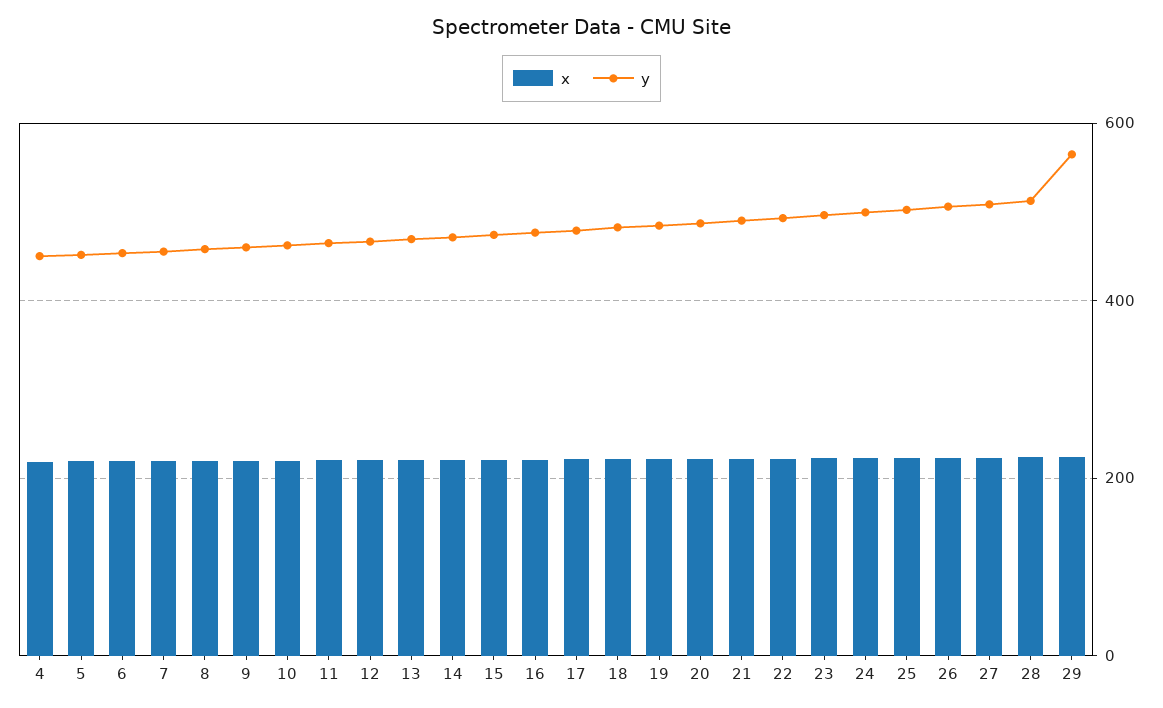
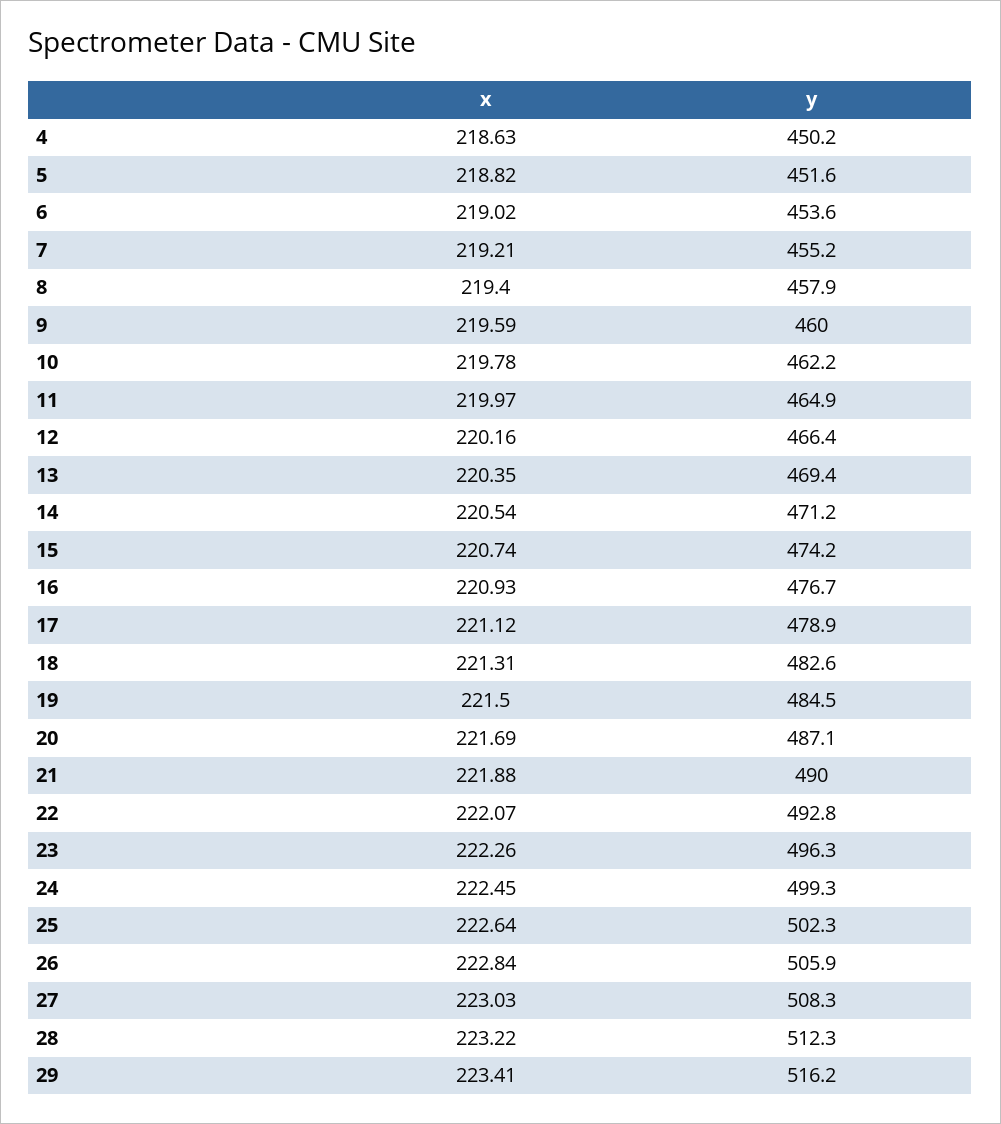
y, 29: 560 -> 516.2

